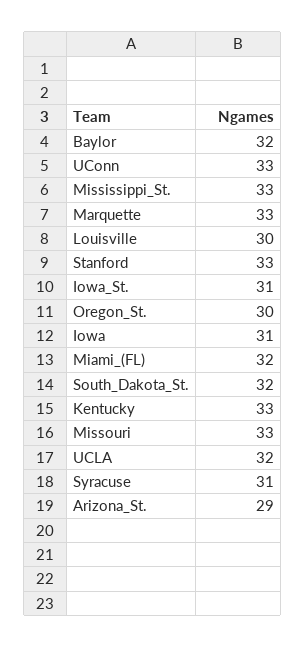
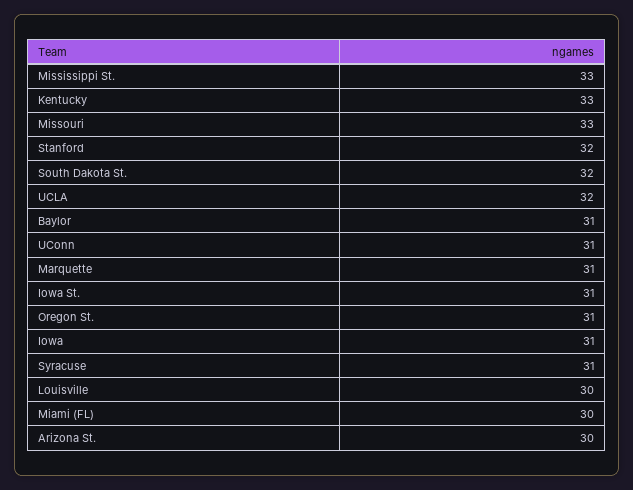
Baylor: 32 -> 31
UConn: 33 -> 31
Marquette: 33 -> 31
Stanford: 33 -> 32
Oregon_St.: 30 -> 31
Miami_(FL): 32 -> 30
Arizona_St.: 29 -> 30

